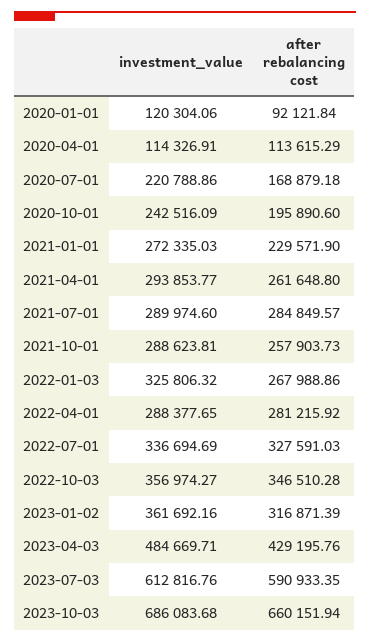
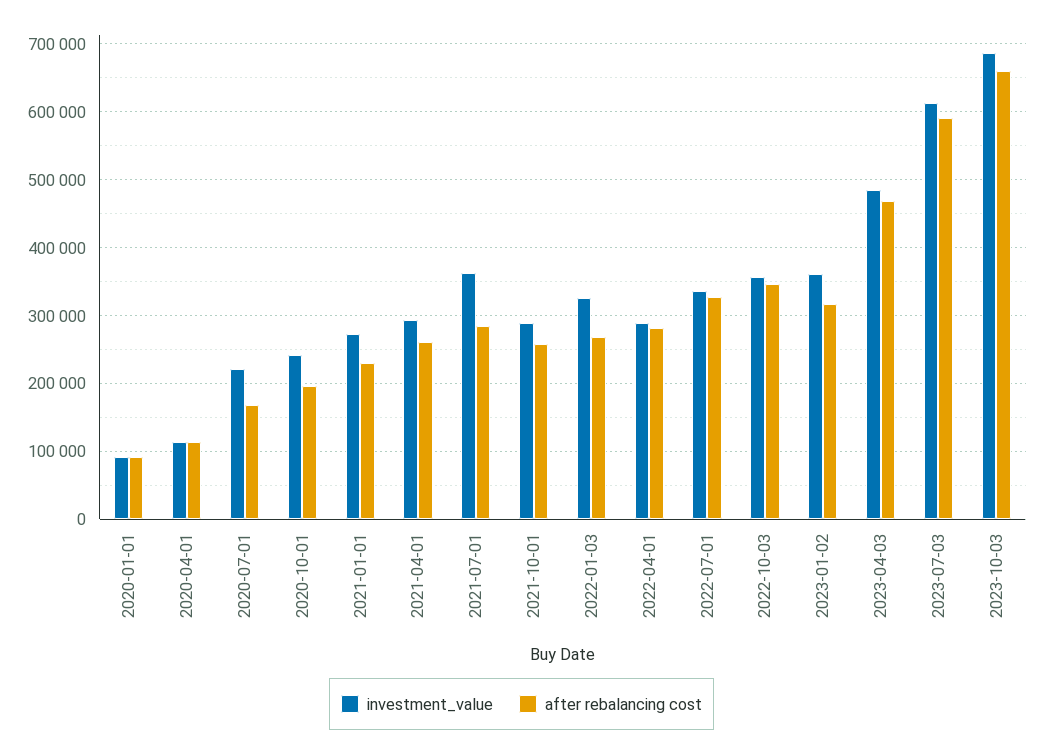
investment_value, 2020-01-01: 120304.06 -> 90000
investment_value, 2021-07-01: 289974.6 -> 360000
after rebalancing cost, 2023-04-03: 429195.76 -> 470000

